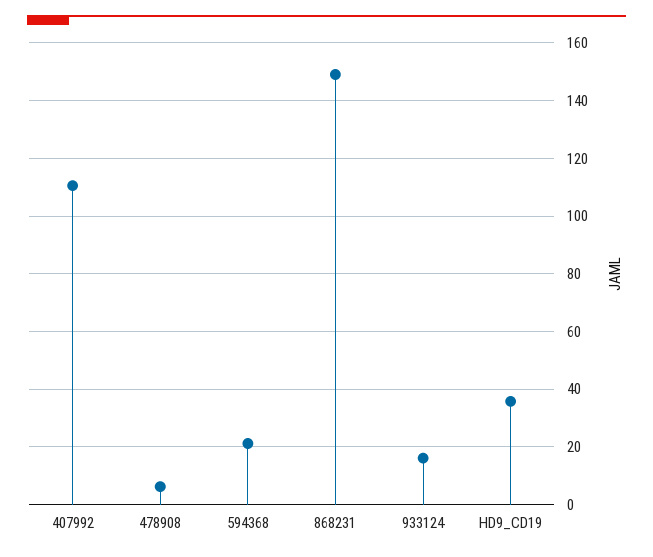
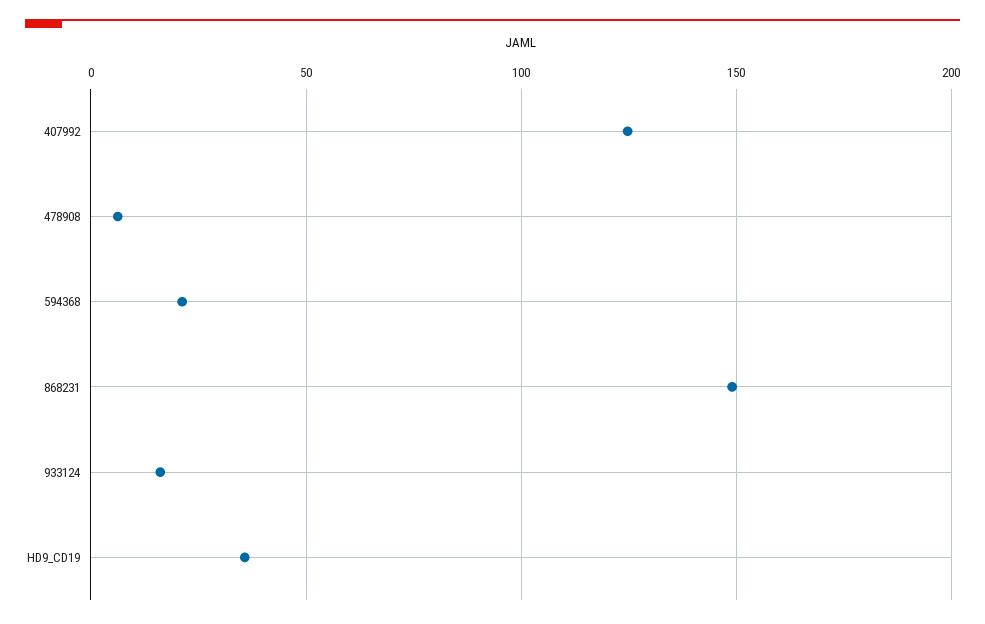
407992: 110 -> 125

